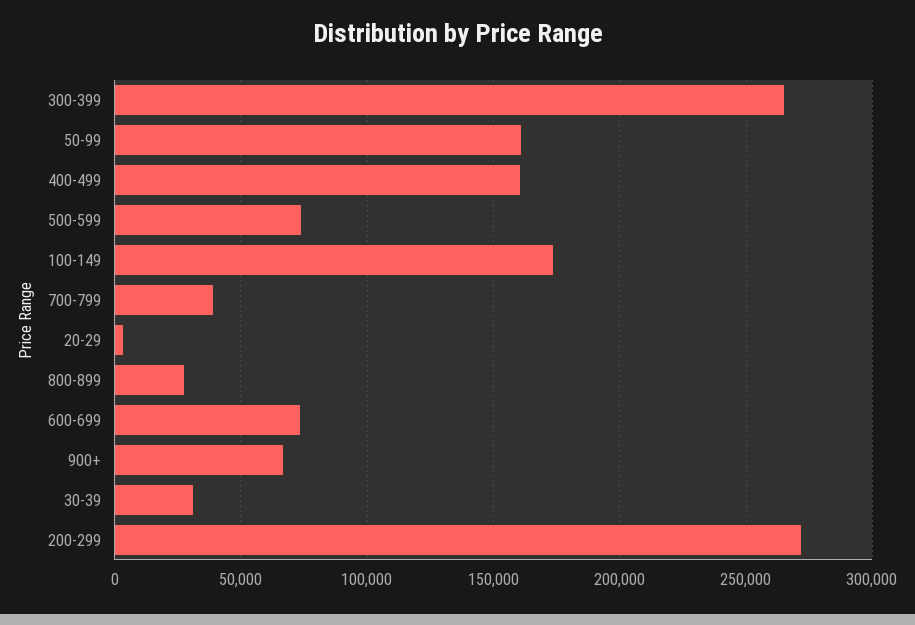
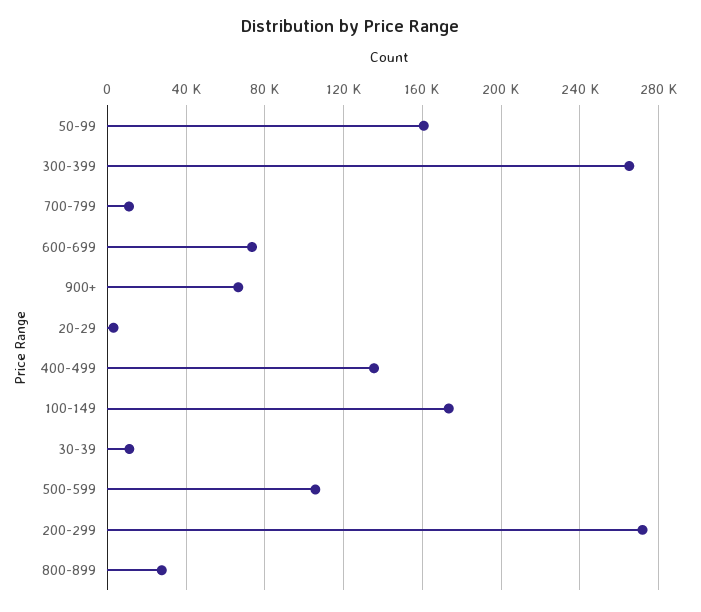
400-499: 160000 -> 135000
500-599: 75000 -> 105000
700-799: 40000 -> 10000
30-39: 30000 -> 10000

